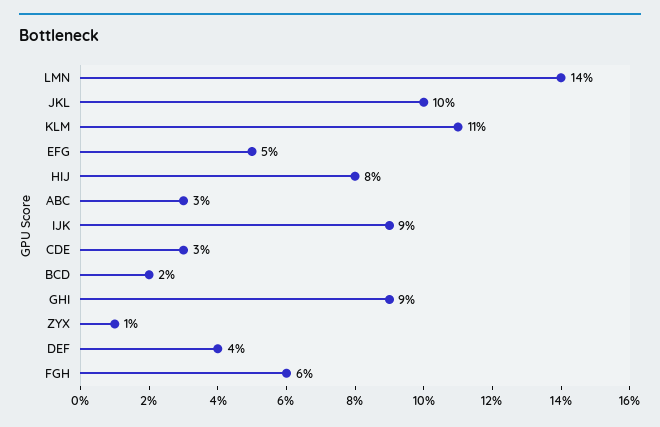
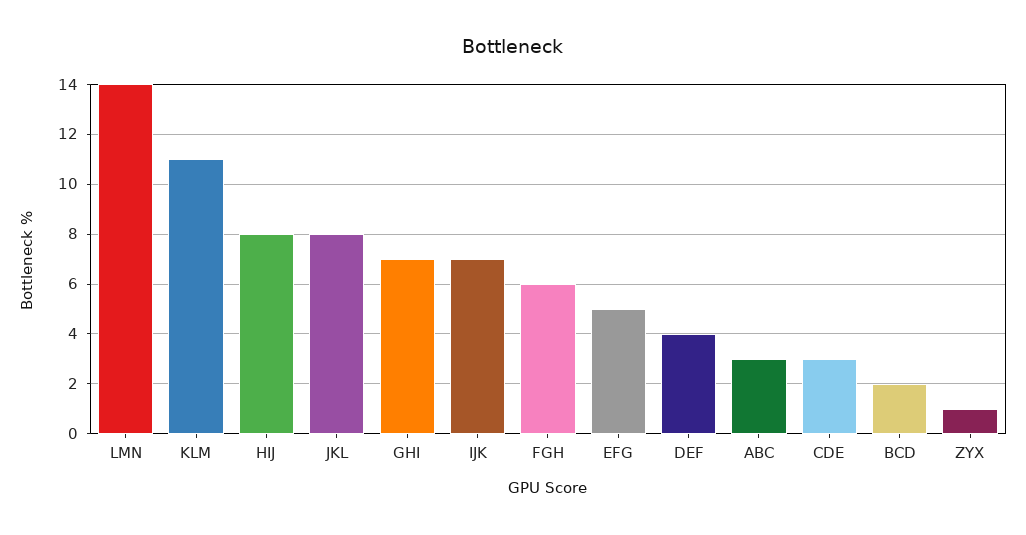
JKL: 10 -> 8
IJK: 9 -> 7
GHI: 9 -> 7

